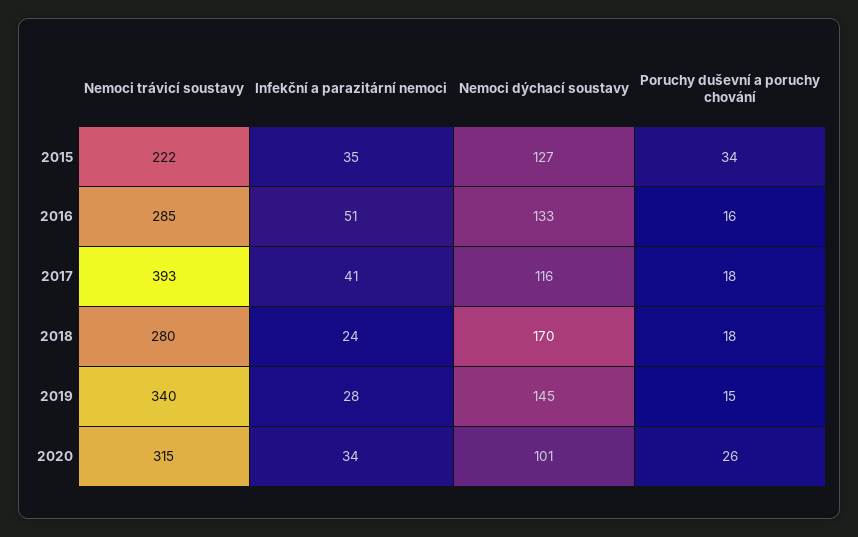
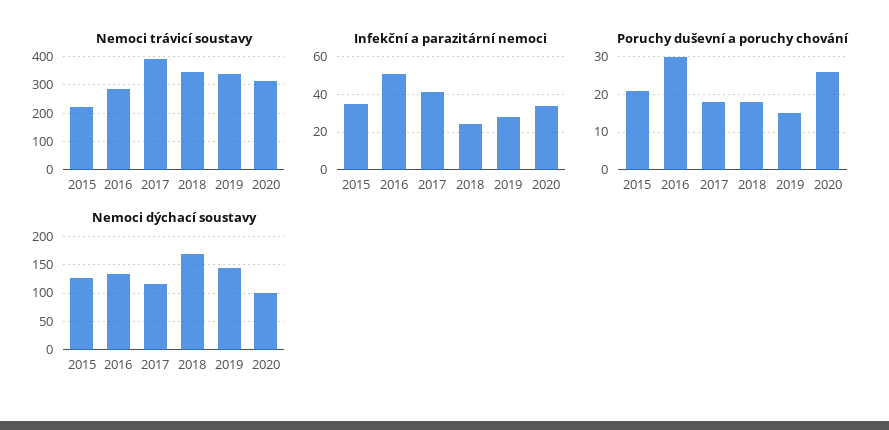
Poruchy duševní a poruchy chování, 2015: 34 -> 20
Poruchy duševní a poruchy chování, 2016: 16 -> 30
Nemoci trávicí soustavy, 2018: 280 -> 350

